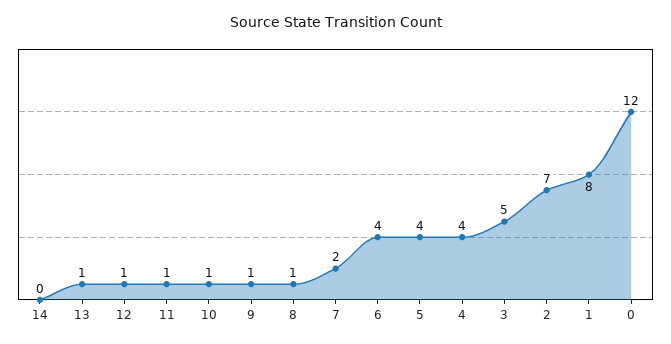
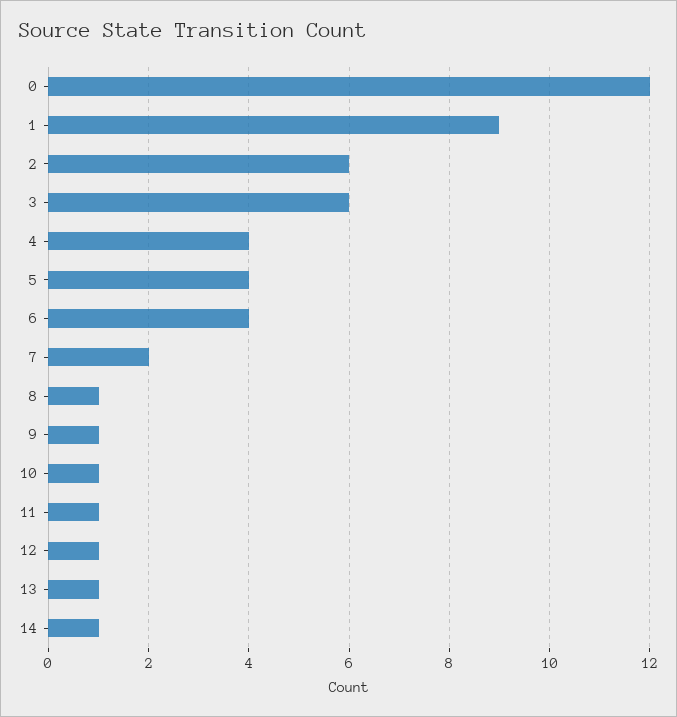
14: 0 -> 1
3: 5 -> 6
2: 7 -> 6
1: 8 -> 9

